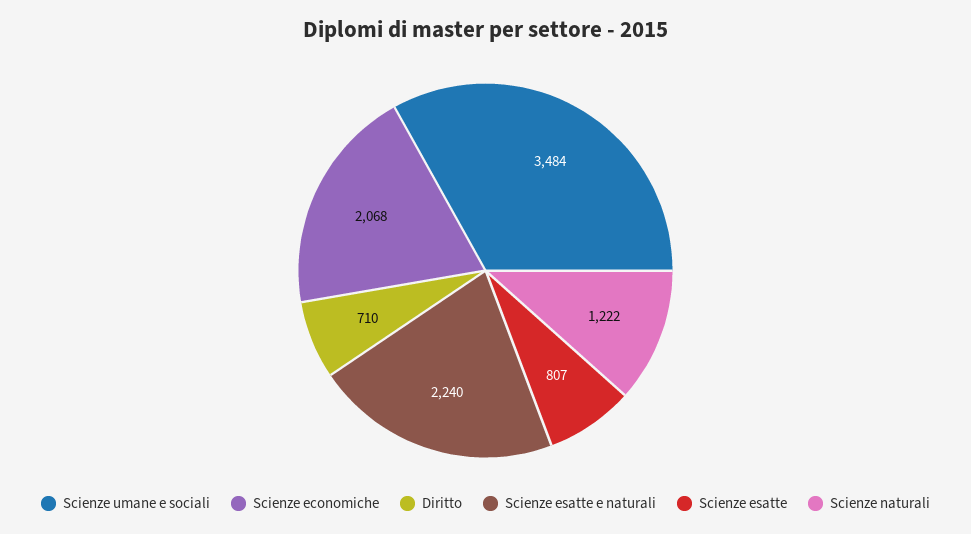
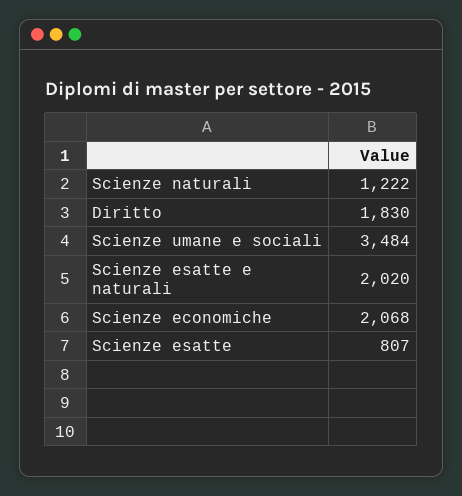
Diritto: 710 -> 1830
Scienze esatte e naturali: 2240 -> 2020

